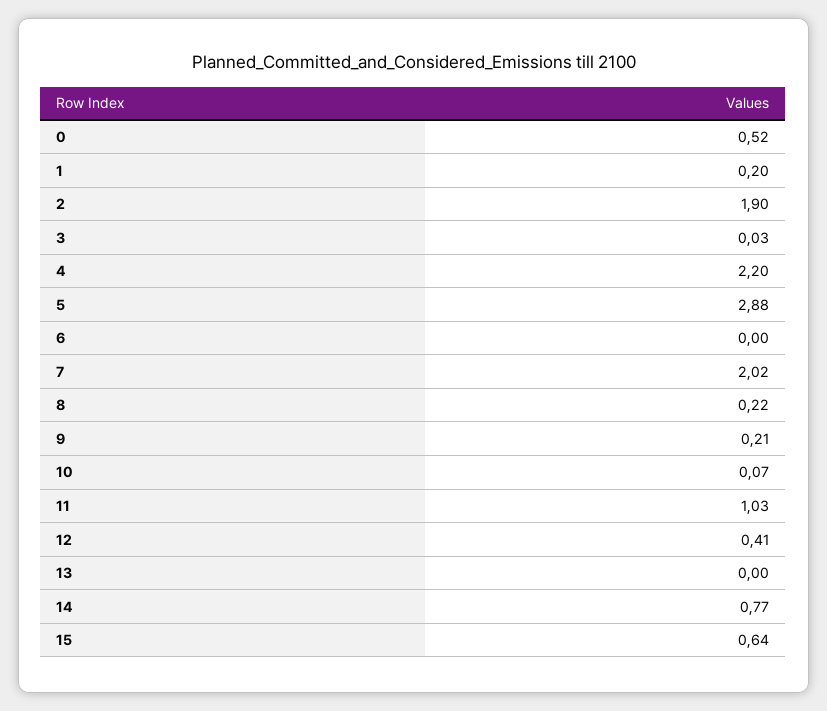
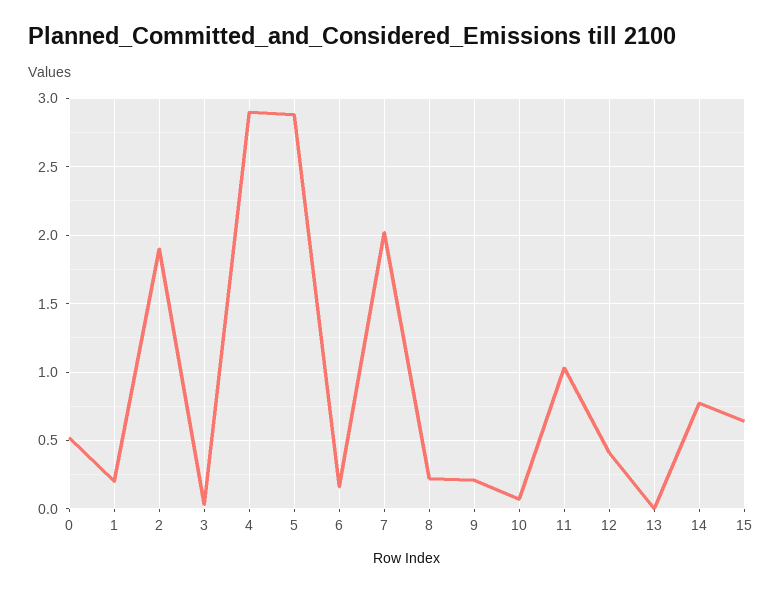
4: 2.2 -> 2.9
6: 0 -> 0.15

